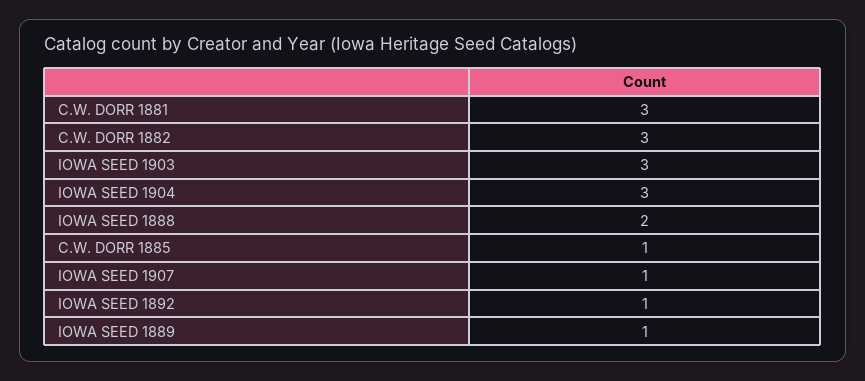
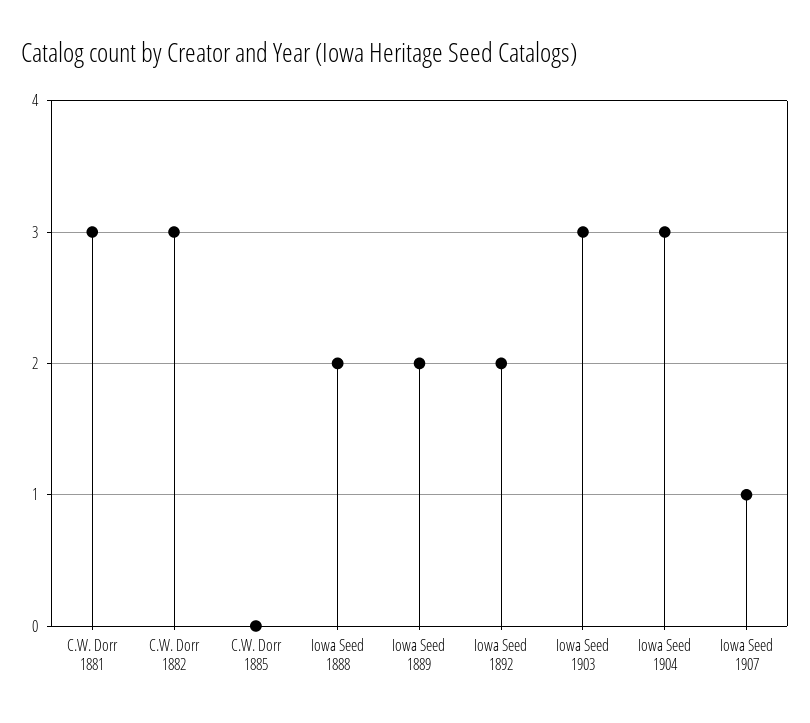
C.W. DORR 1885: 1 -> 0
IOWA SEED 1892: 1 -> 2
IOWA SEED 1889: 1 -> 2

